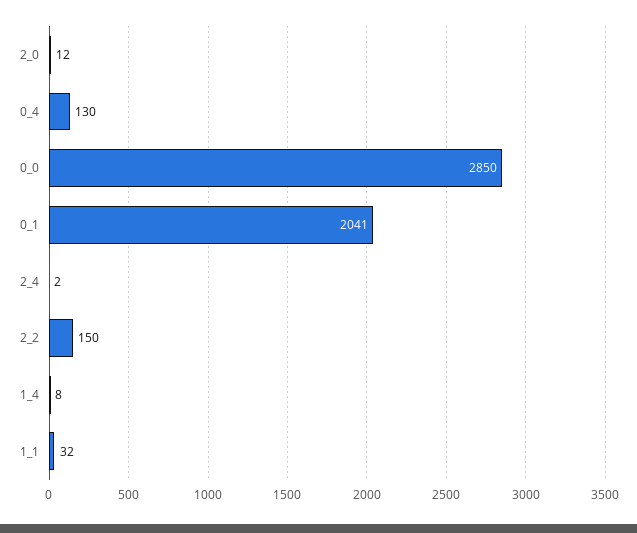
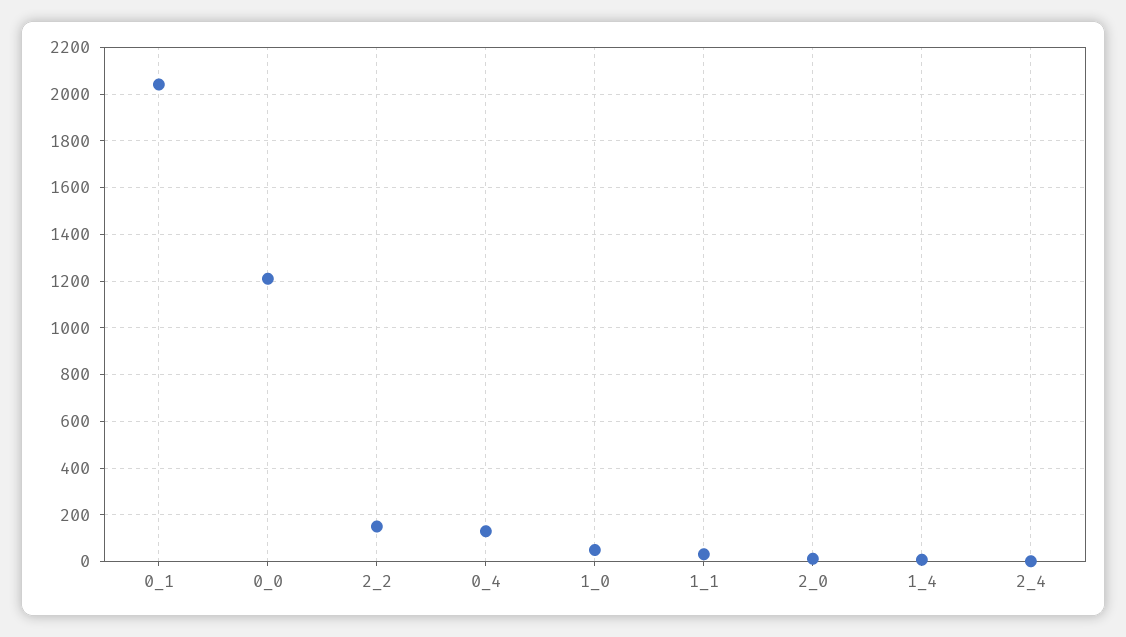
0_0: 2850 -> 1200
1_0: none -> 50

